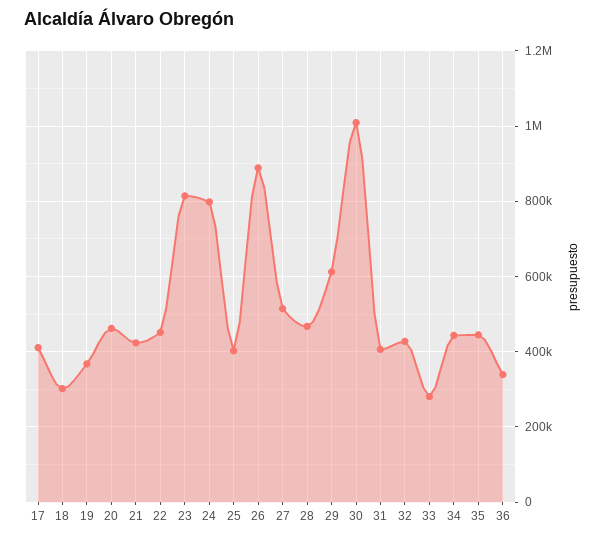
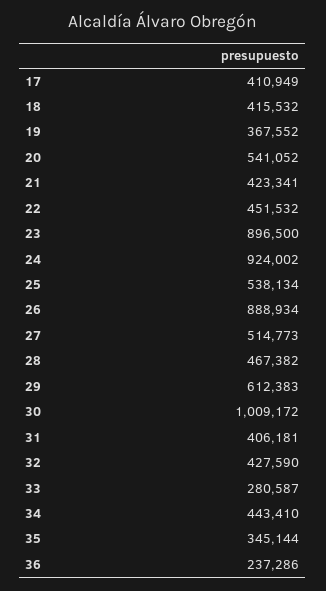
18: 300000 -> 415532
20: 460000 -> 541052
23: 820000 -> 896500
24: 800000 -> 924002
25: 400000 -> 538134
35: 440000 -> 345144
36: 340000 -> 237286

